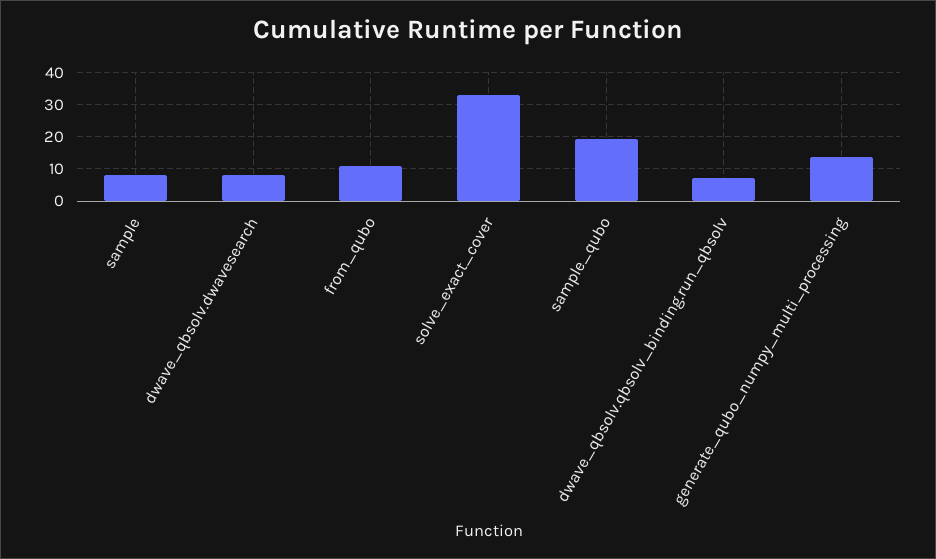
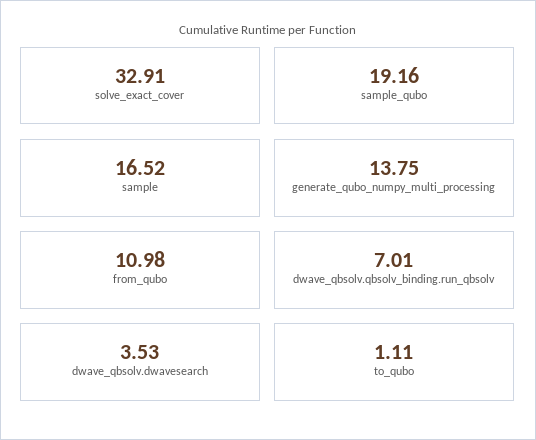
sample: 8 -> 16.52
dwave_qbsolv.dwavesearch: 8 -> 3.53
to_qubo: none -> 1.11

